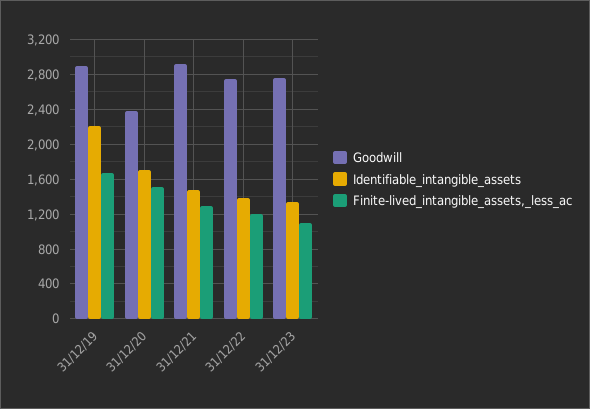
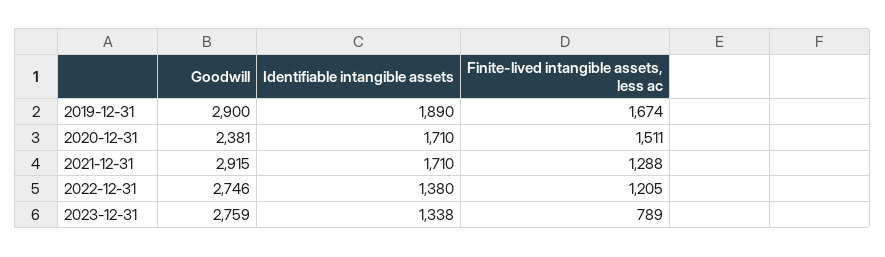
Identifiable_intangible_assets, 31/12/19: 2200 -> 1890
Identifiable_intangible_assets, 31/12/21: 1500 -> 1710
Finite-lived_intangible_assets,_less_ac, 31/12/23: 1100 -> 789

